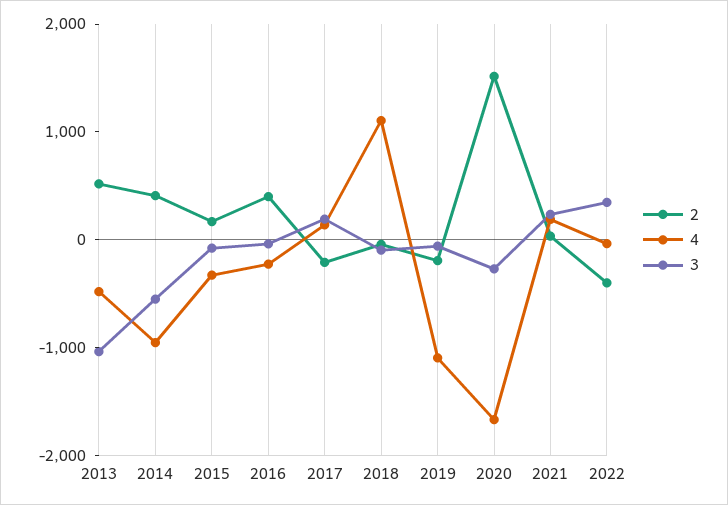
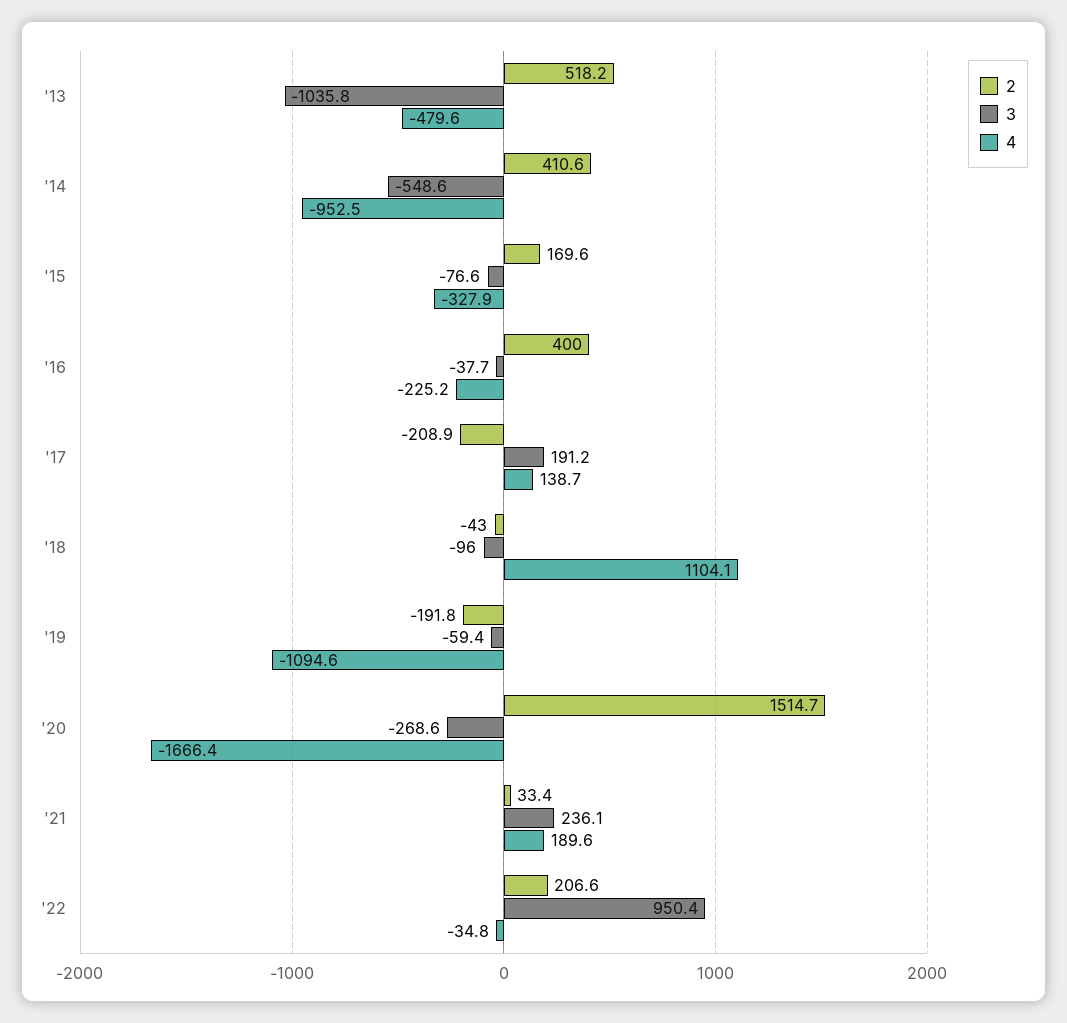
2, 2022: -400 -> 206.6
3, 2022: 400 -> 950.4

